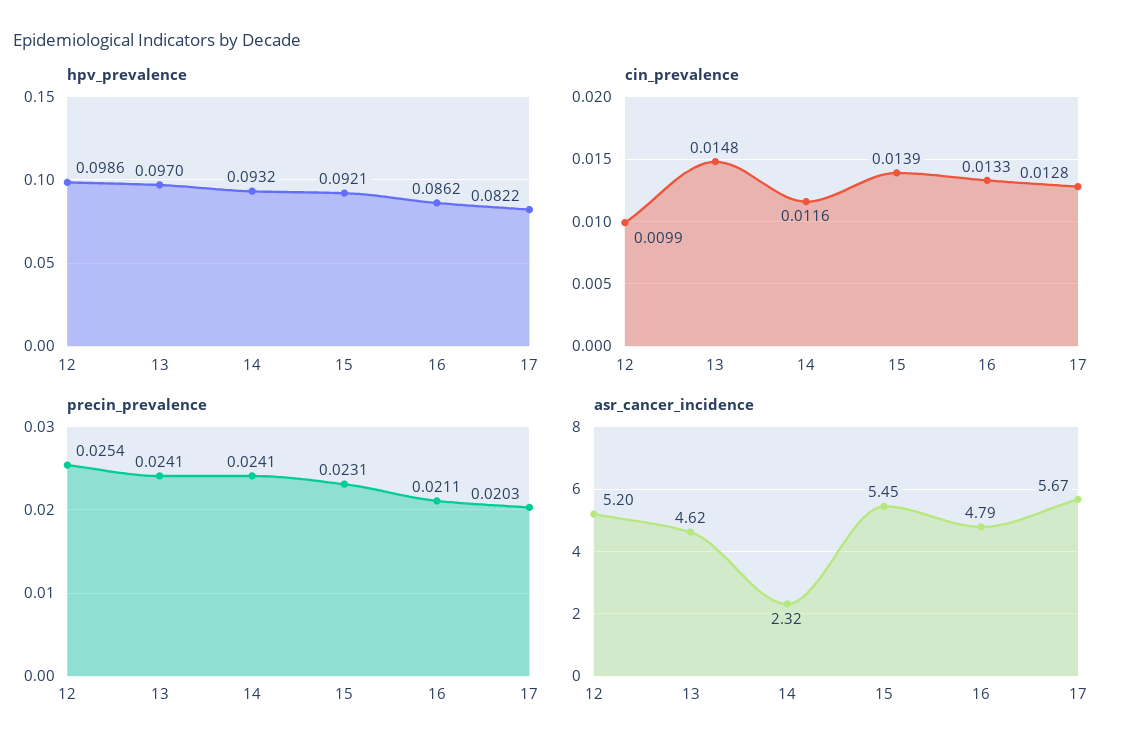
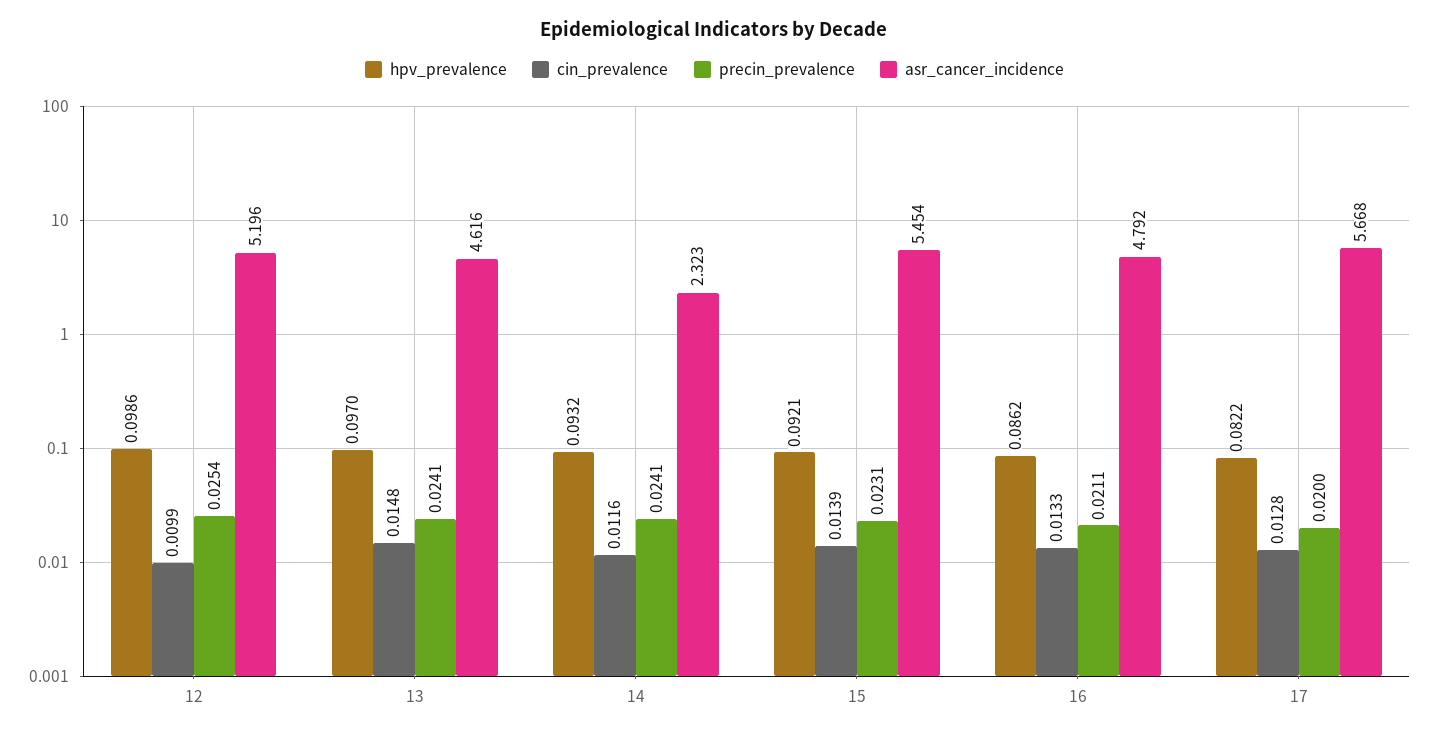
precin_prevalence, 17: 0.0203 -> 0.02

